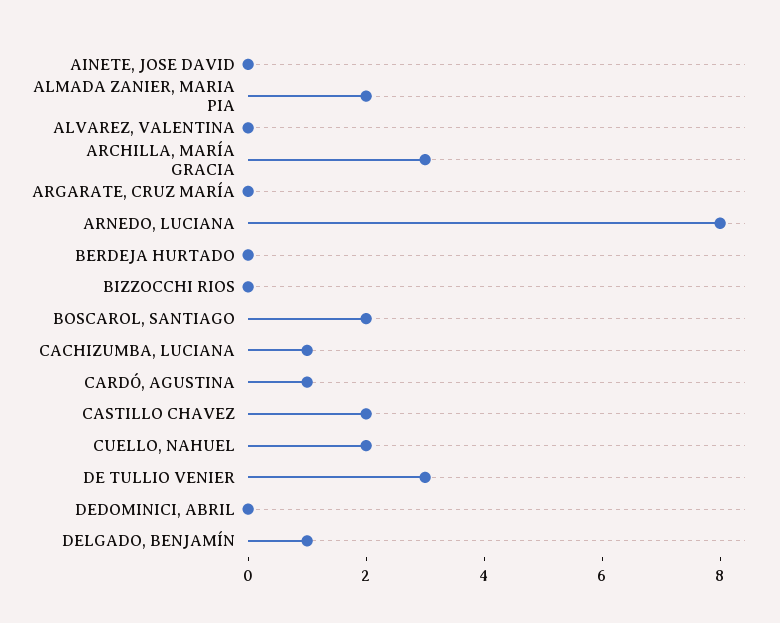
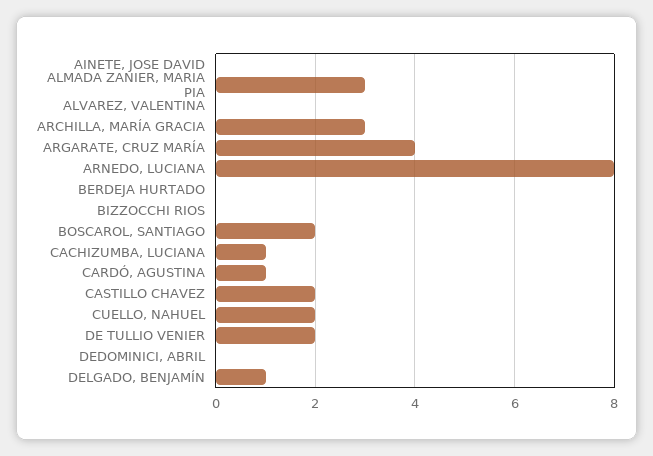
ALMADA ZANIER, MARIA PIA: 2 -> 3
ARGARATE, CRUZ MARÍA: 0 -> 4
DE TULLIO VENIER: 3 -> 2

